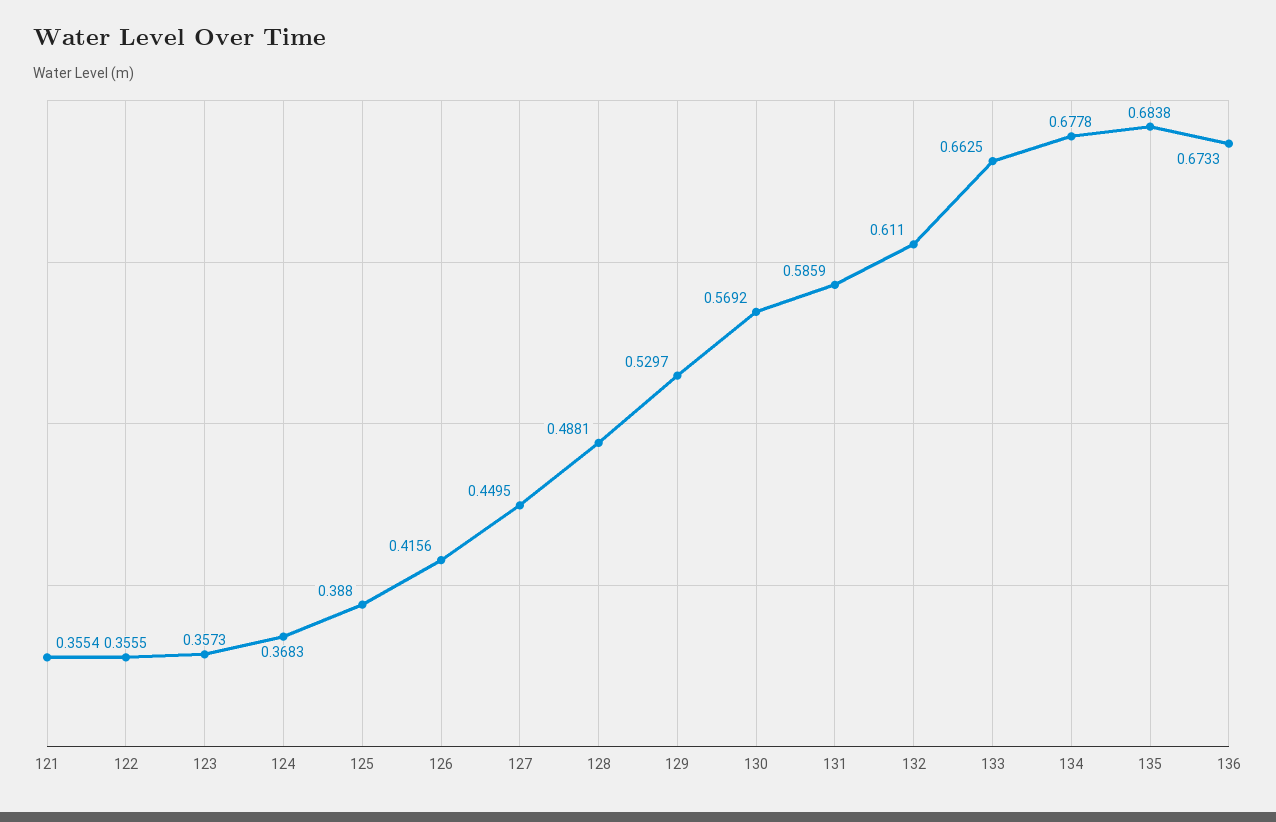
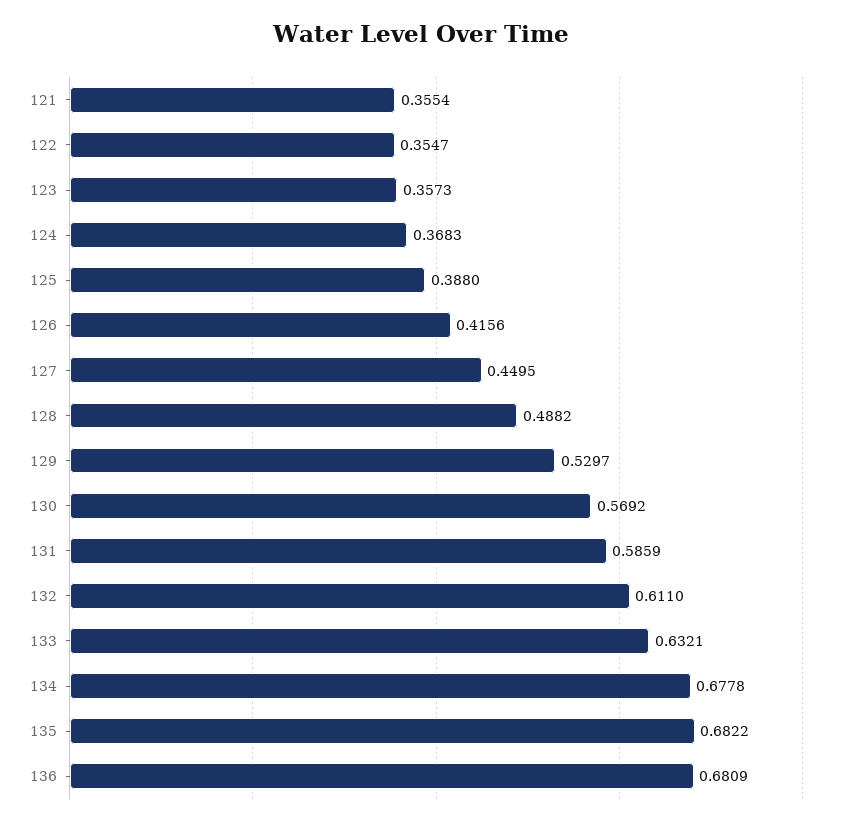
122: 0.3555 -> 0.3547
128: 0.4881 -> 0.4882
133: 0.6625 -> 0.6321
135: 0.6838 -> 0.6822
136: 0.6733 -> 0.6809

